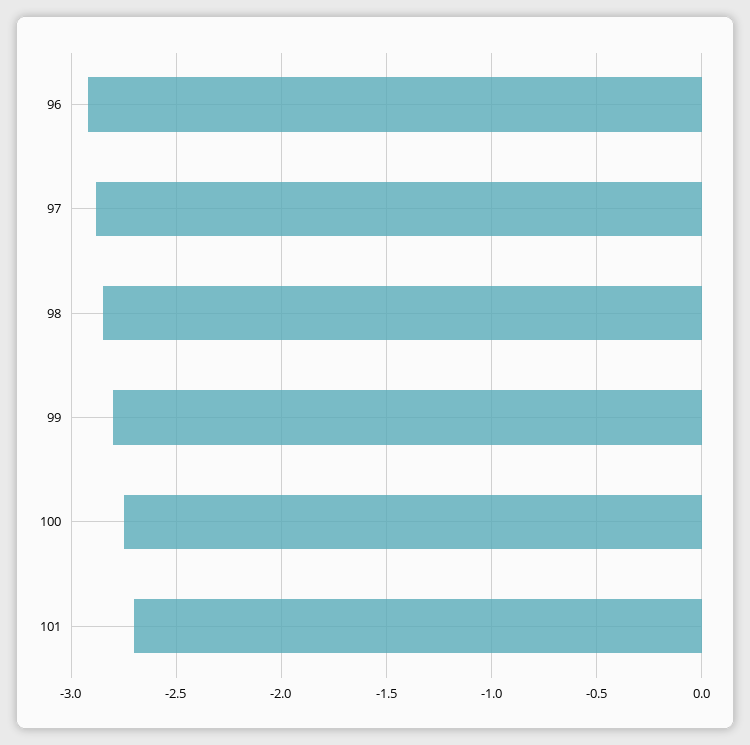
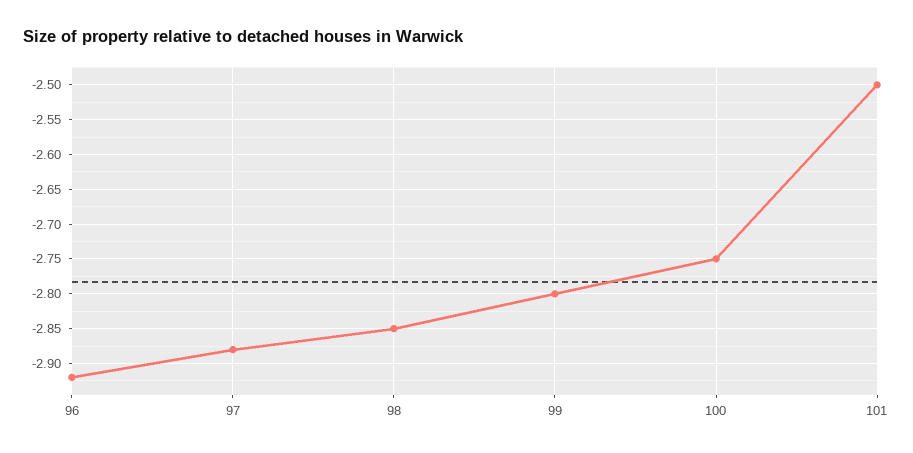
101: -2.7 -> -2.5

